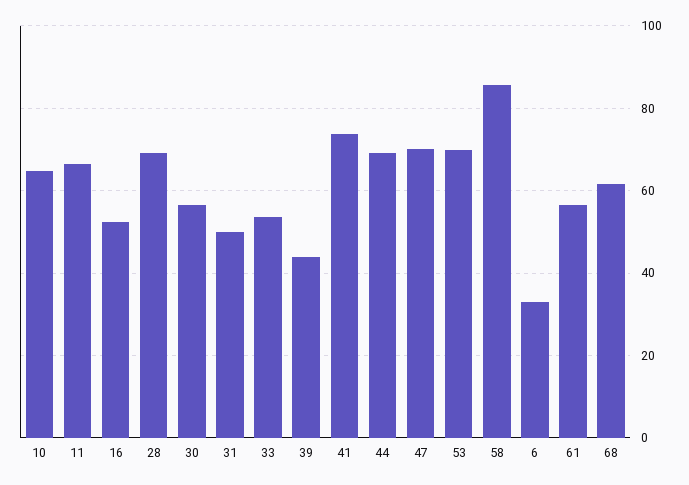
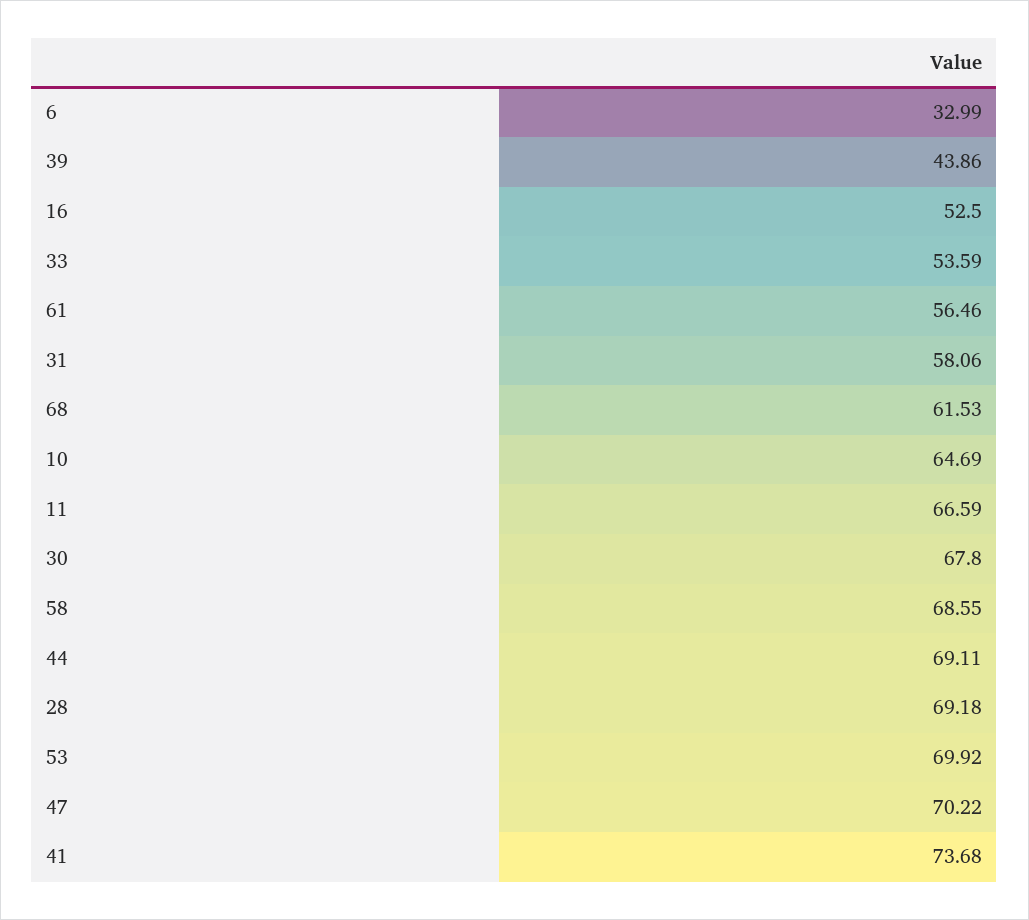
30: 56 -> 67.8
31: 50 -> 58.06
58: 86 -> 68.55

